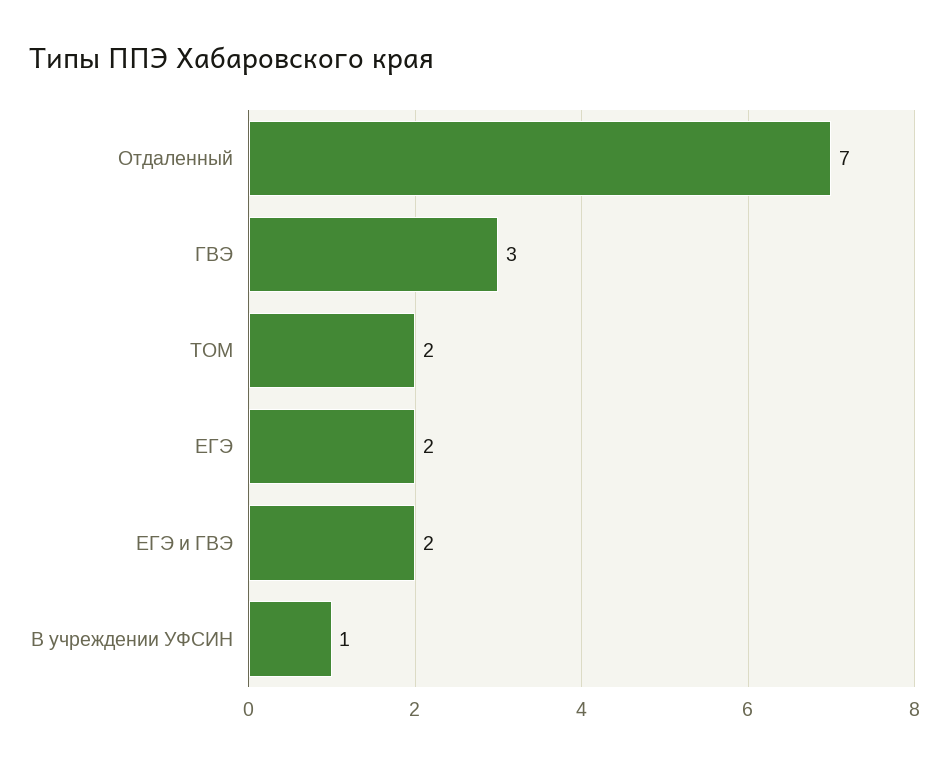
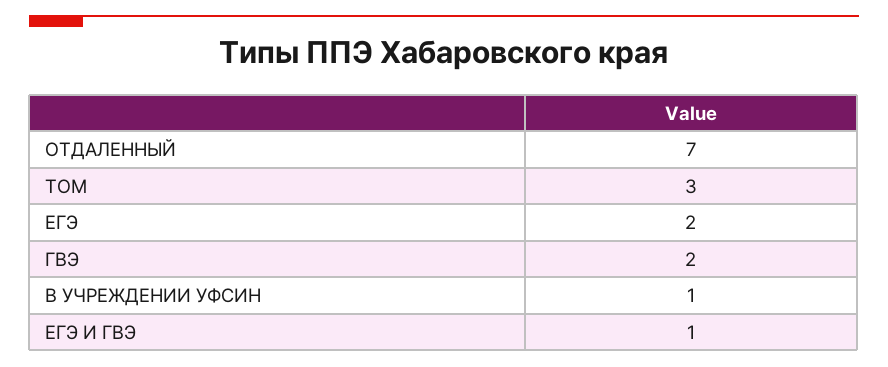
ГВЭ: 3 -> 2
ТОМ: 2 -> 3
ЕГЭ и ГВЭ: 2 -> 1

